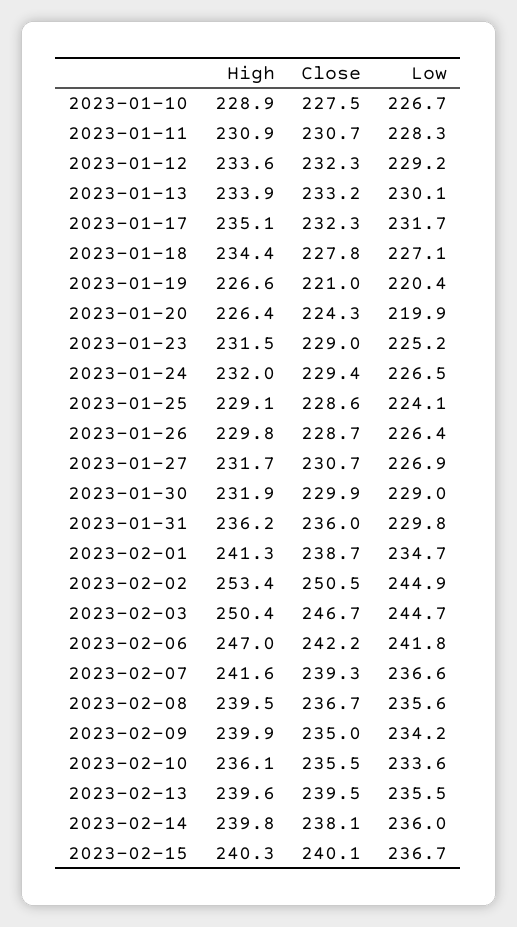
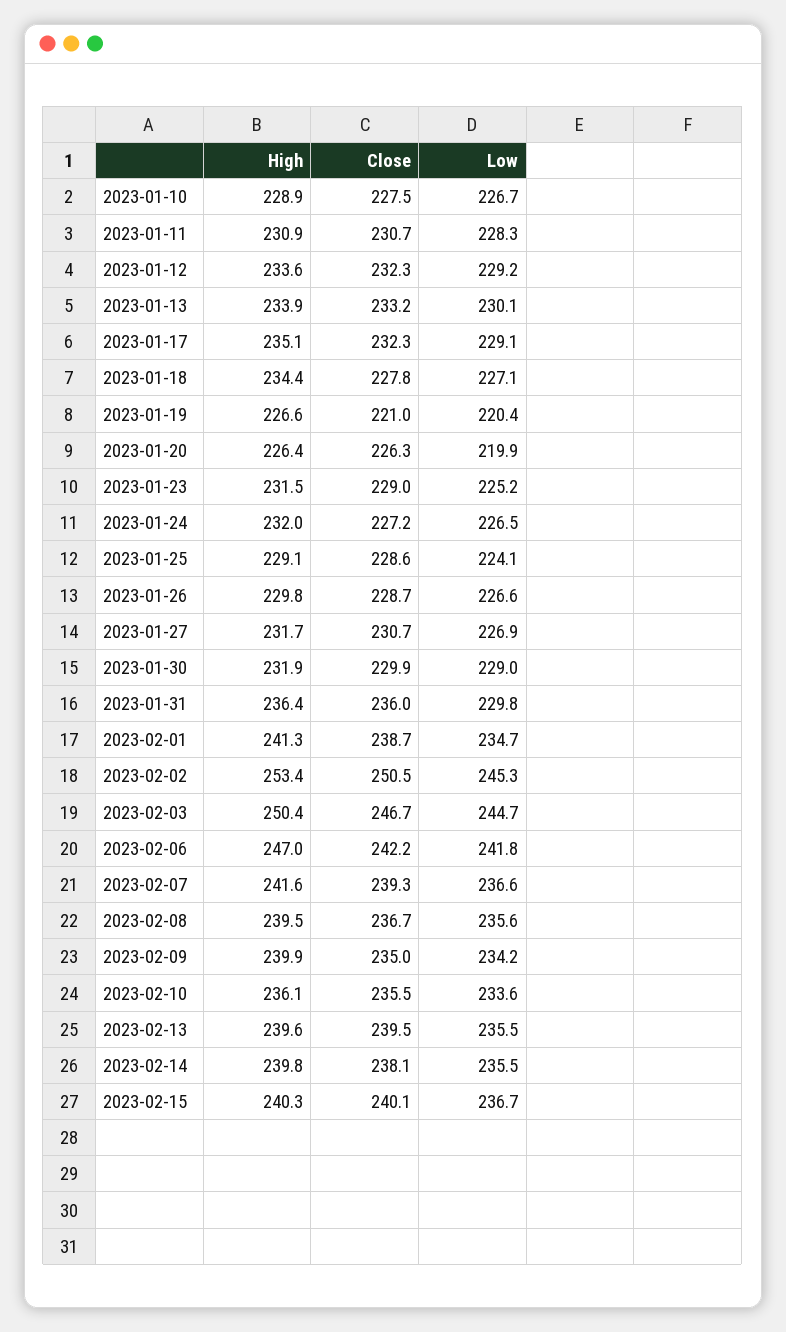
Low, 2023-01-17: 231.7 -> 229.1
Close, 2023-01-20: 224.3 -> 226.3
Close, 2023-01-24: 229.4 -> 227.2
Low, 2023-01-26: 226.4 -> 226.6
High, 2023-01-31: 236.2 -> 236.4
Low, 2023-02-02: 244.9 -> 245.3
Low, 2023-02-14: 236 -> 235.5

